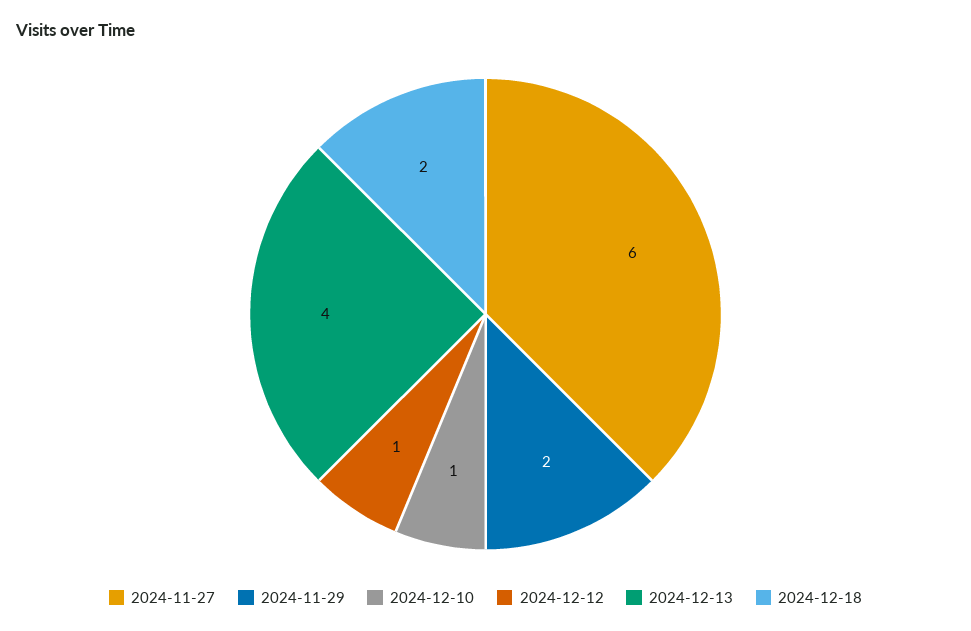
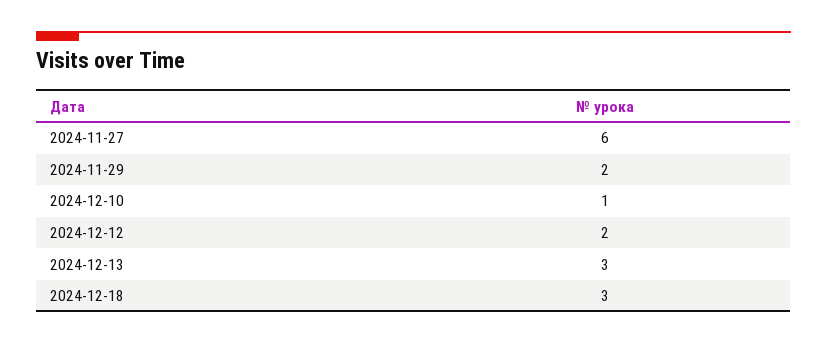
2024-12-12: 1 -> 2
2024-12-13: 4 -> 3
2024-12-18: 2 -> 3

